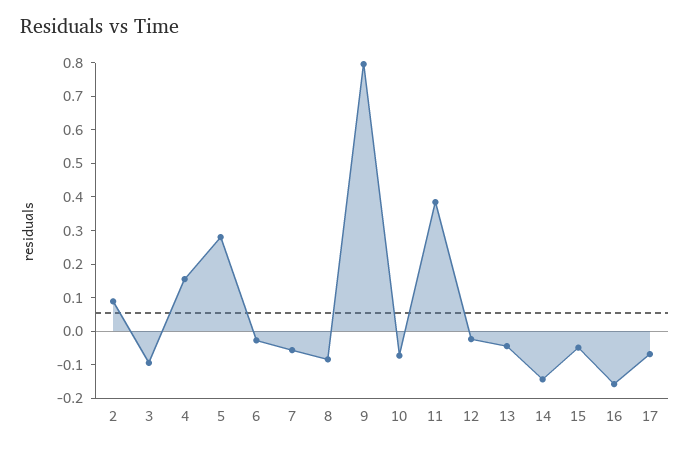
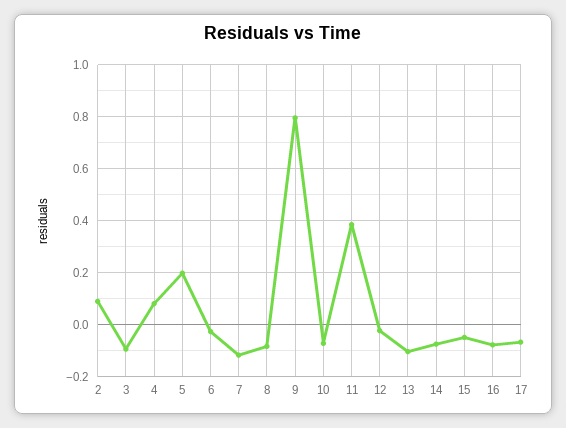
4: 0.15 -> 0.075
5: 0.275 -> 0.2
7: -0.05 -> -0.125
13: -0.05 -> -0.1
14: -0.15 -> -0.075
16: -0.15 -> -0.075

